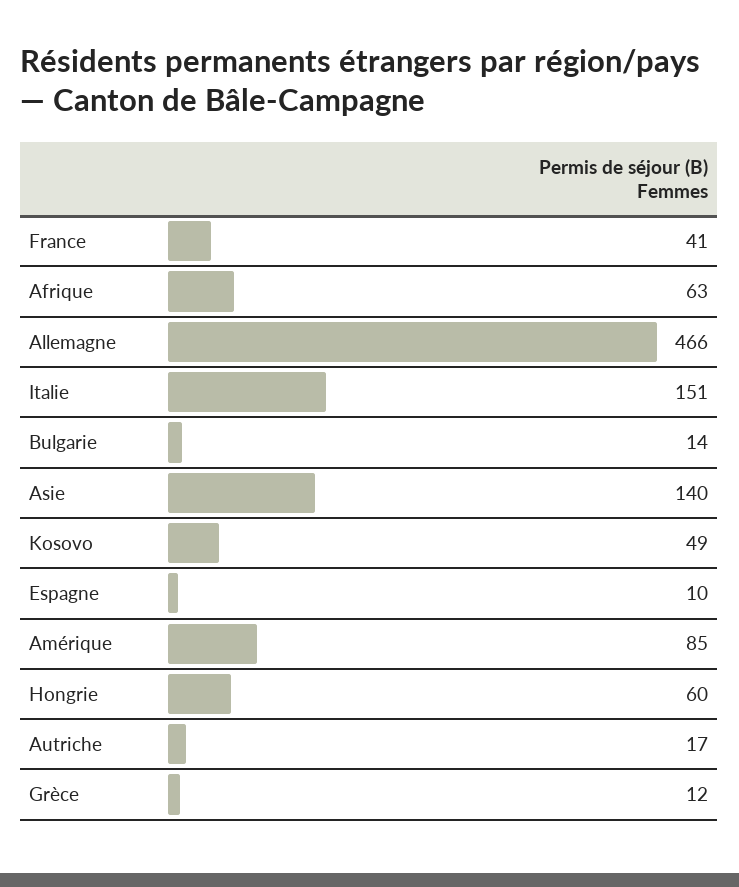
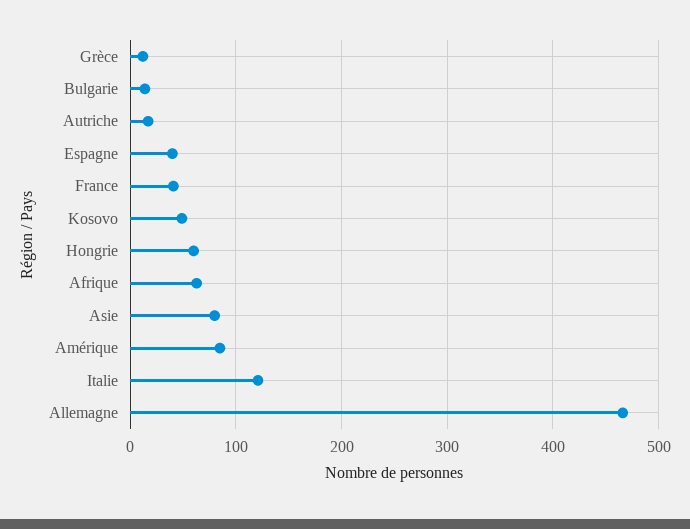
Italie: 151 -> 120
Asie: 140 -> 80
Espagne: 10 -> 40

